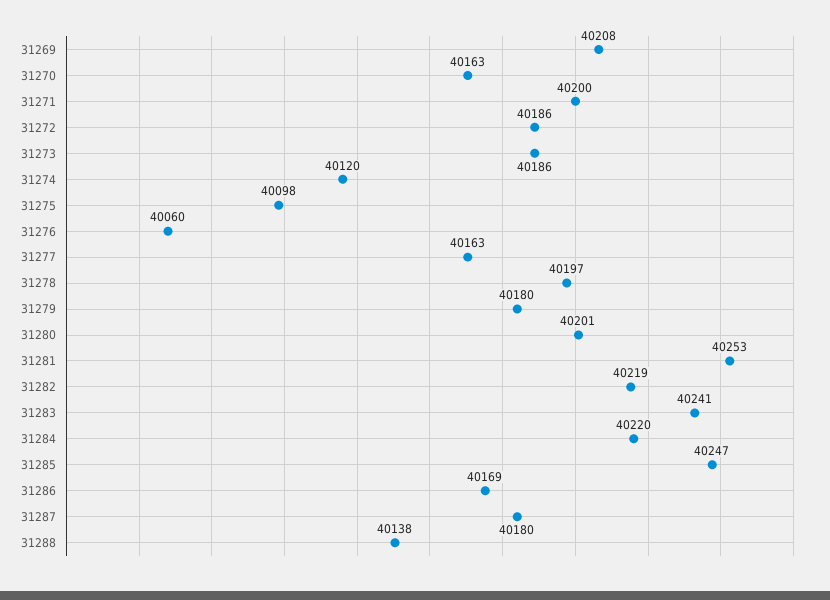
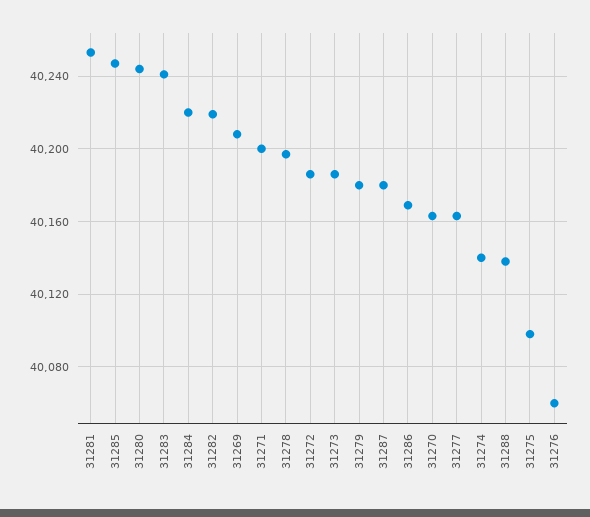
31274: 40120 -> 40140
31280: 40201 -> 40245

